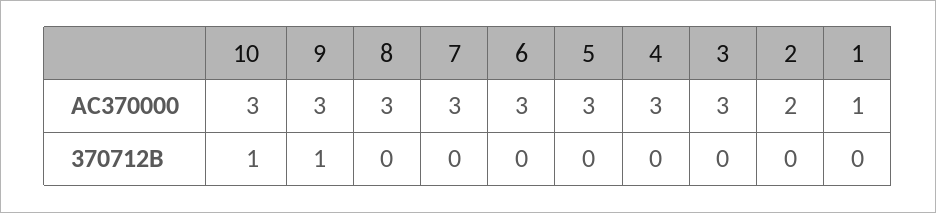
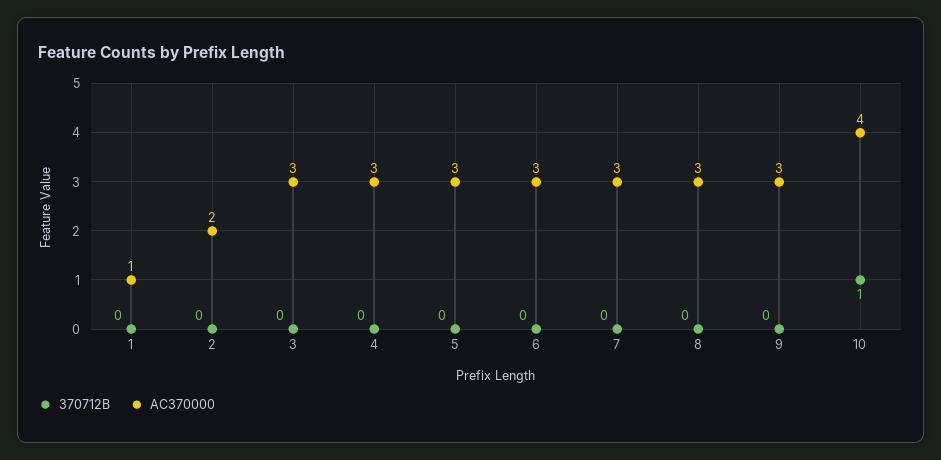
AC370000, 10: 3 -> 4
370712B, 9: 1 -> 0

